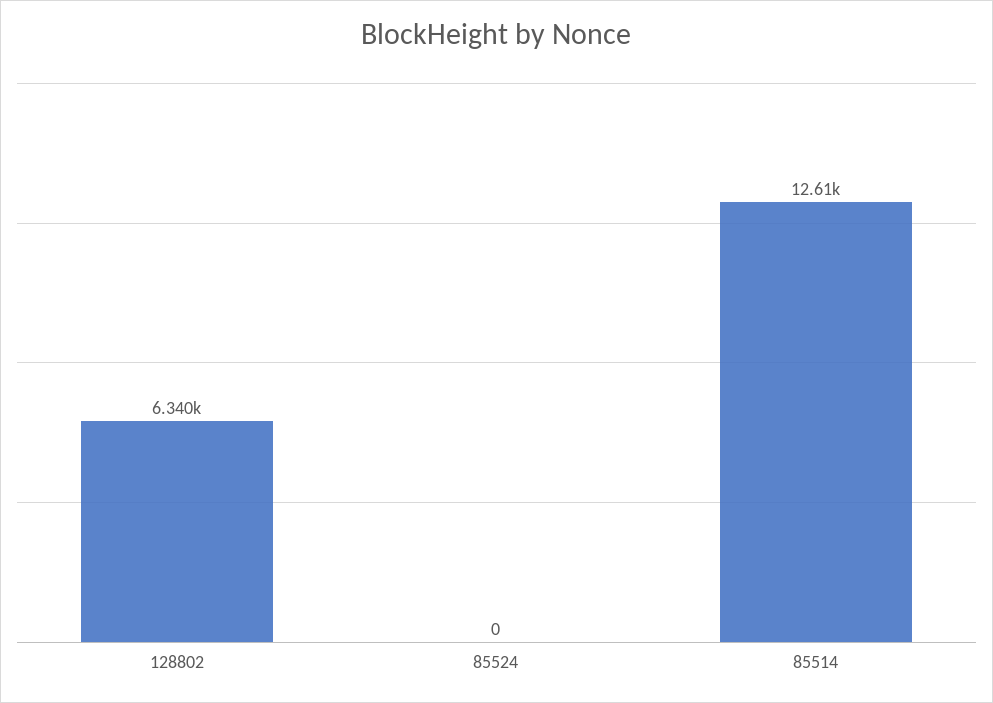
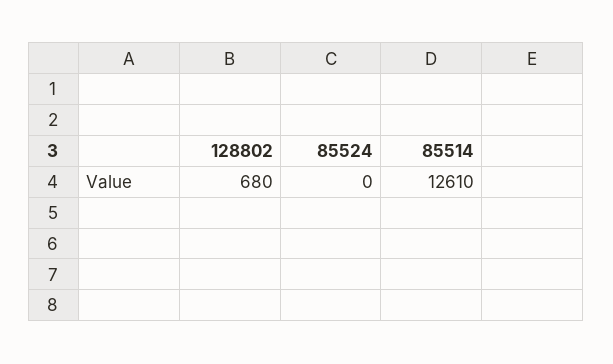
128802: 6340 -> 680

